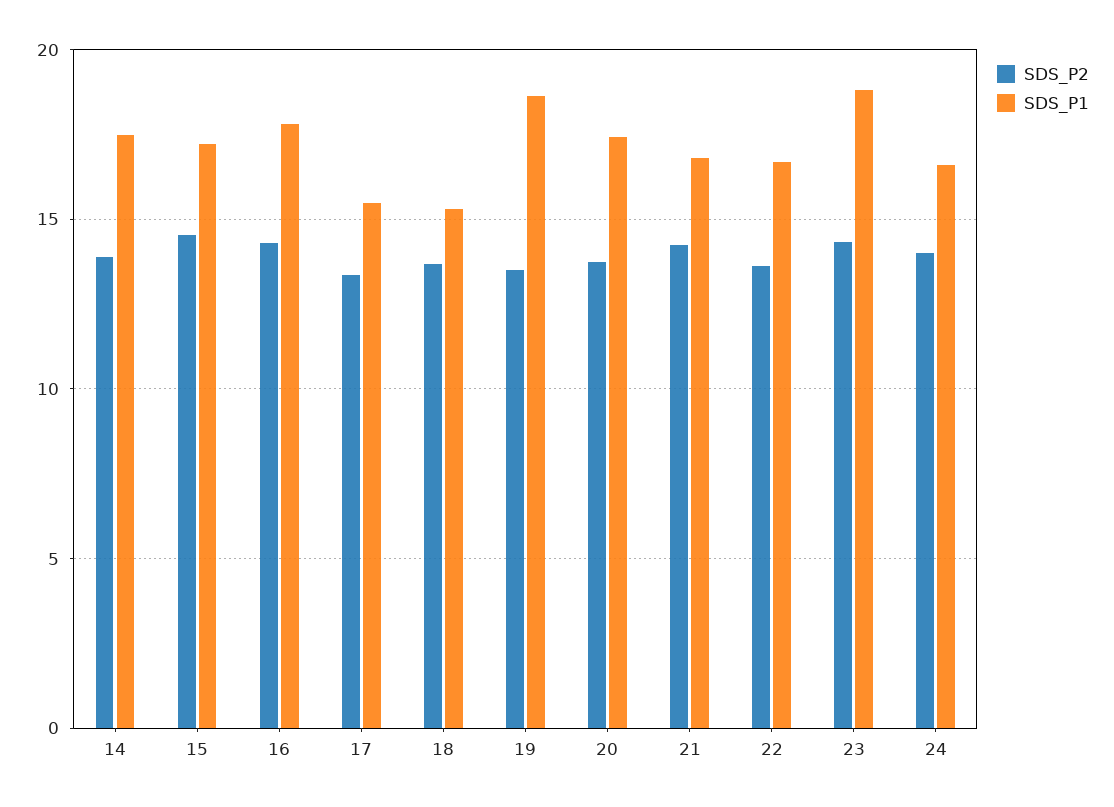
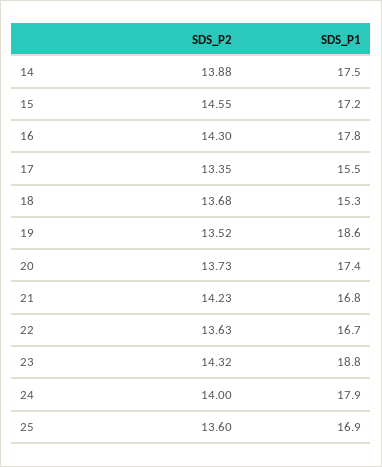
SDS_P1, 24: 16.5 -> 17.9
SDS_P2, 25: none -> 13.6
SDS_P1, 25: none -> 16.9

